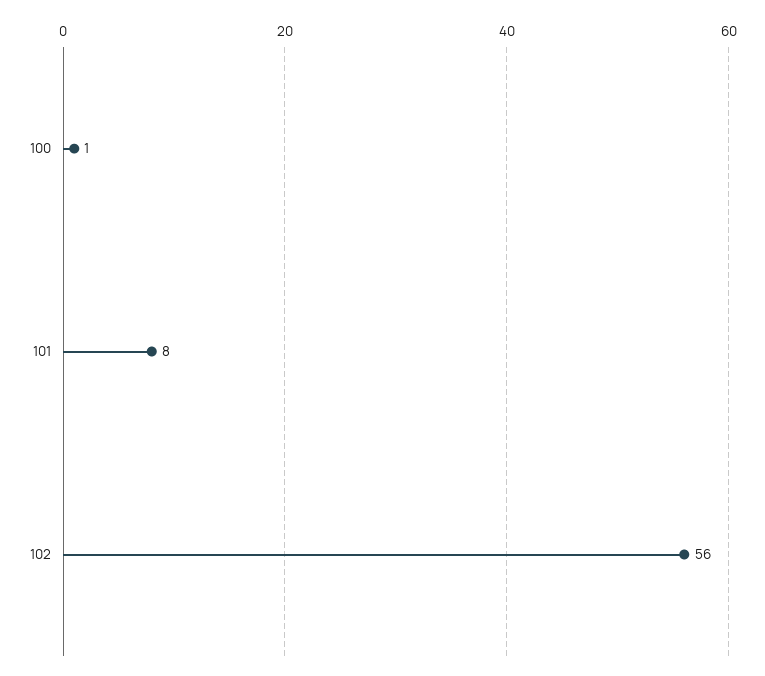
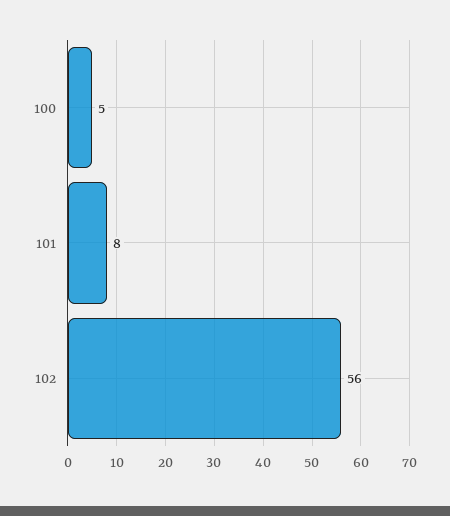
100: 1 -> 5

